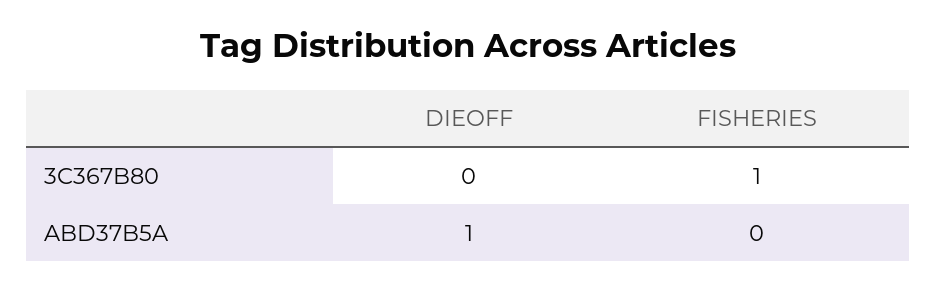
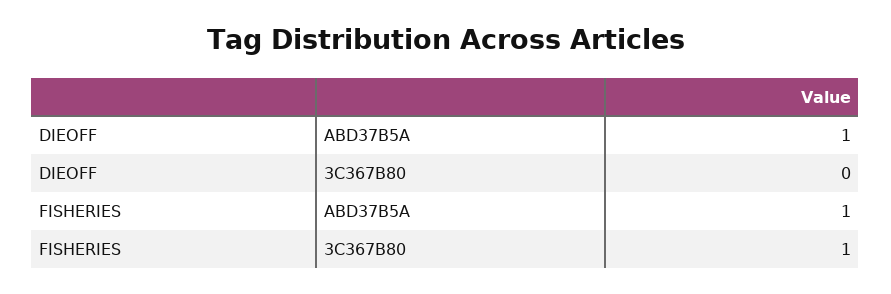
FISHERIES, ABD37B5A: 0 -> 1

